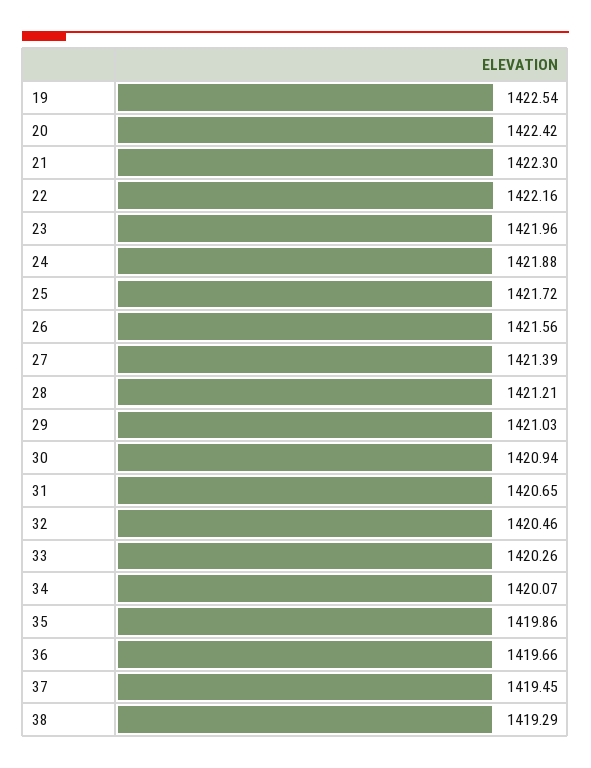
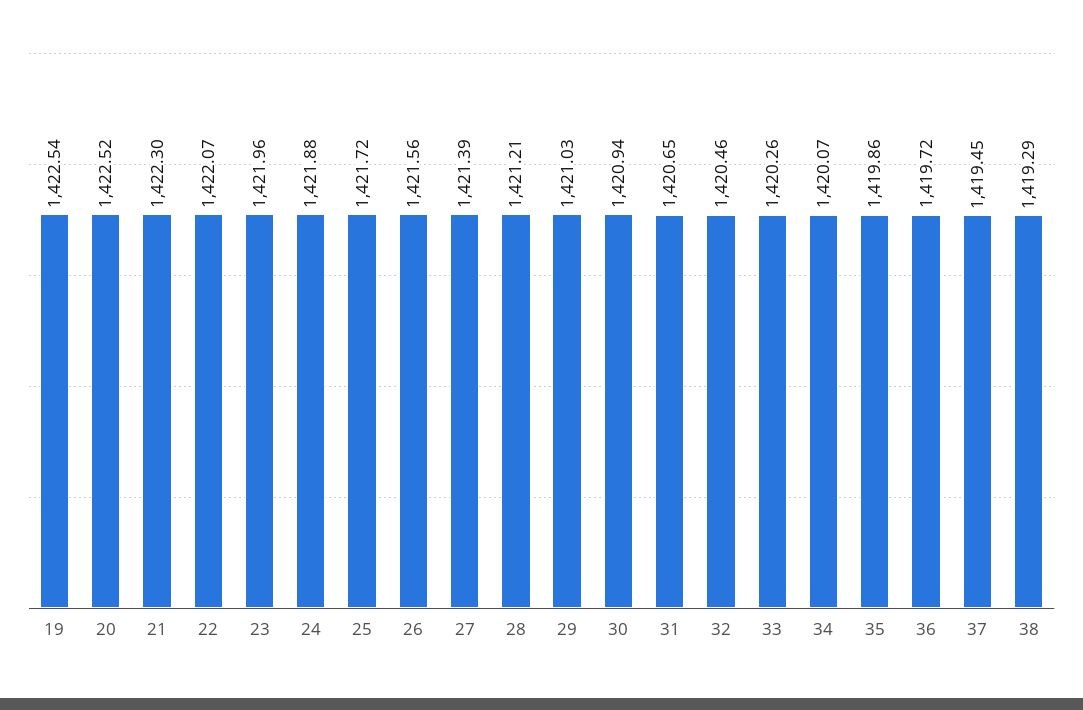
20: 1422.42 -> 1422.52
22: 1422.16 -> 1422.07
36: 1419.66 -> 1419.72

